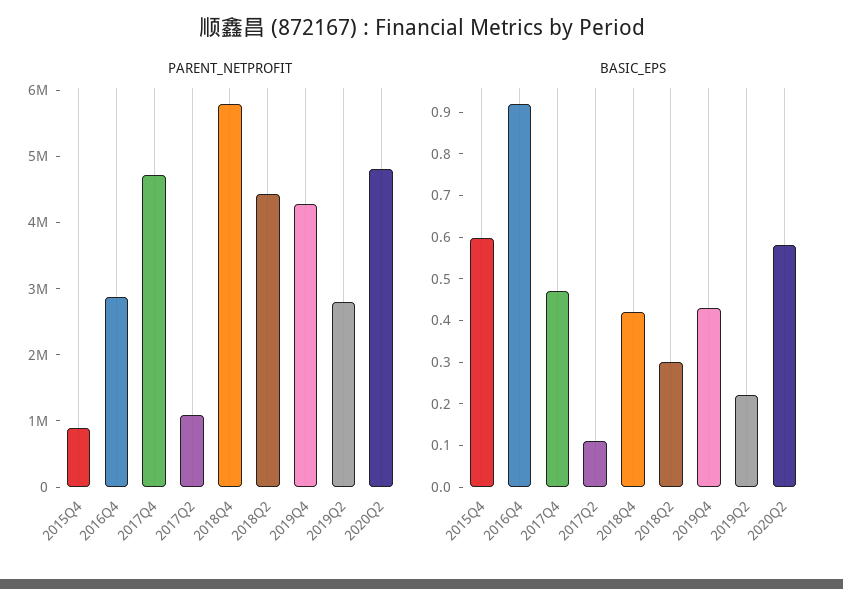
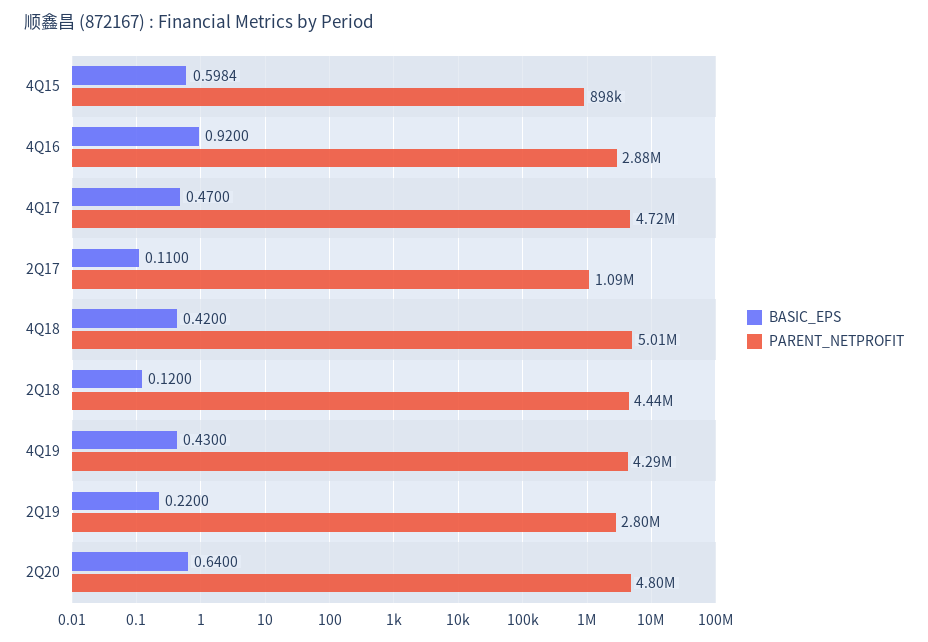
PARENT_NETPROFIT, 2018Q4: 5800000 -> 5010000
BASIC_EPS, 2018Q2: 0.3 -> 0.12
BASIC_EPS, 2020Q2: 0.58 -> 0.64

